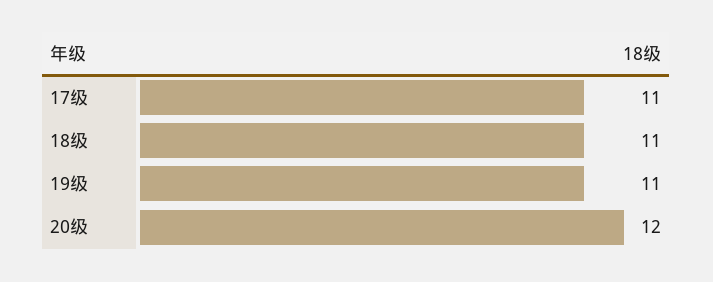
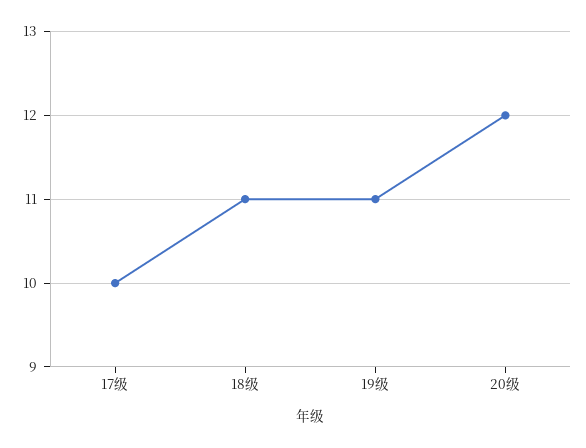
17级: 11 -> 10

